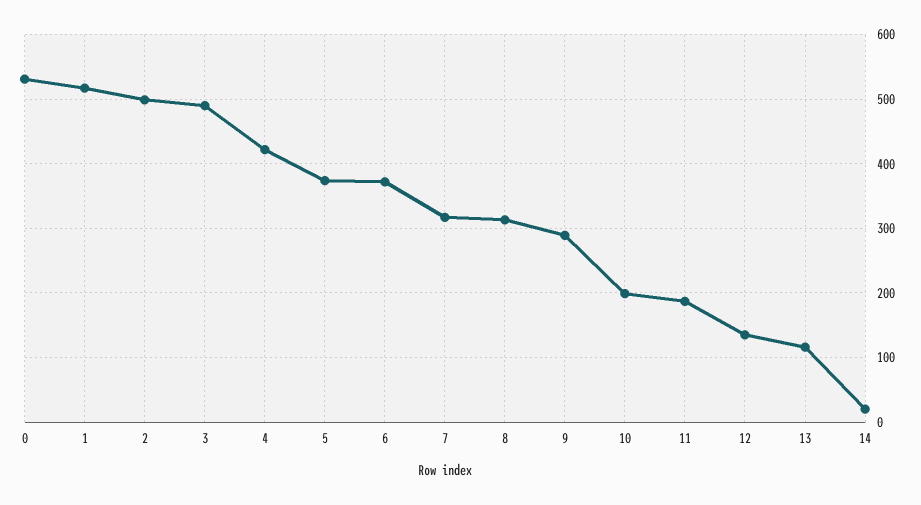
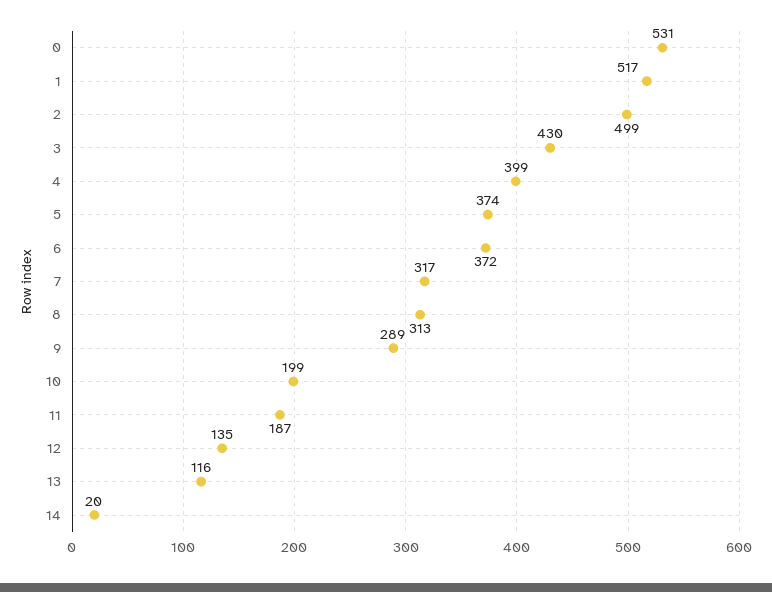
3: 490 -> 430
4: 420 -> 399

